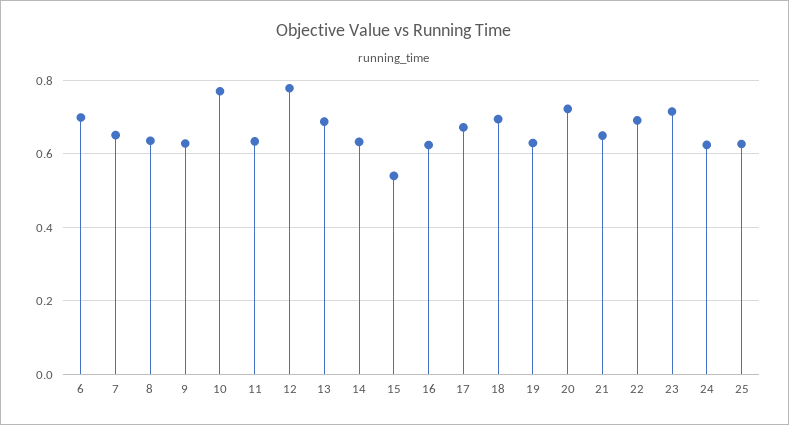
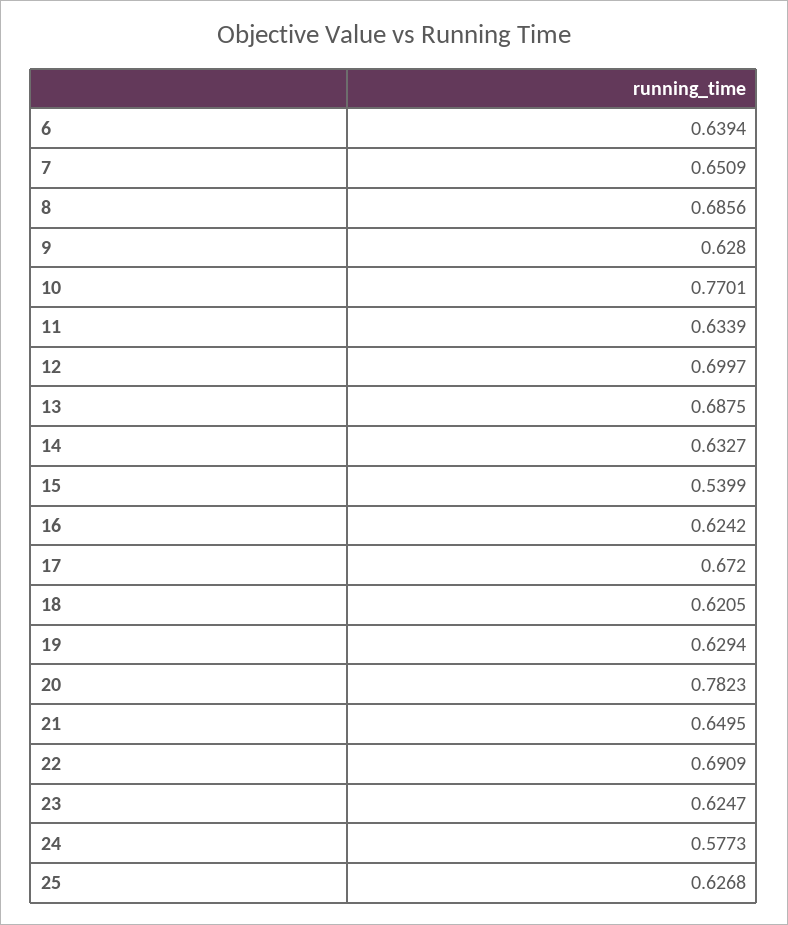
6: 0.7 -> 0.6394
8: 0.64 -> 0.6856
12: 0.78 -> 0.6997
18: 0.7 -> 0.6205
20: 0.72 -> 0.7823
23: 0.72 -> 0.6247
24: 0.62 -> 0.5773

